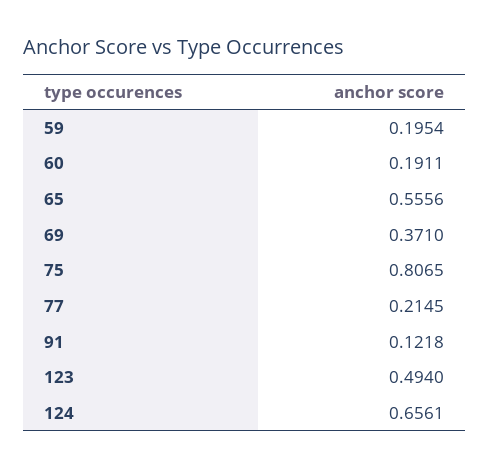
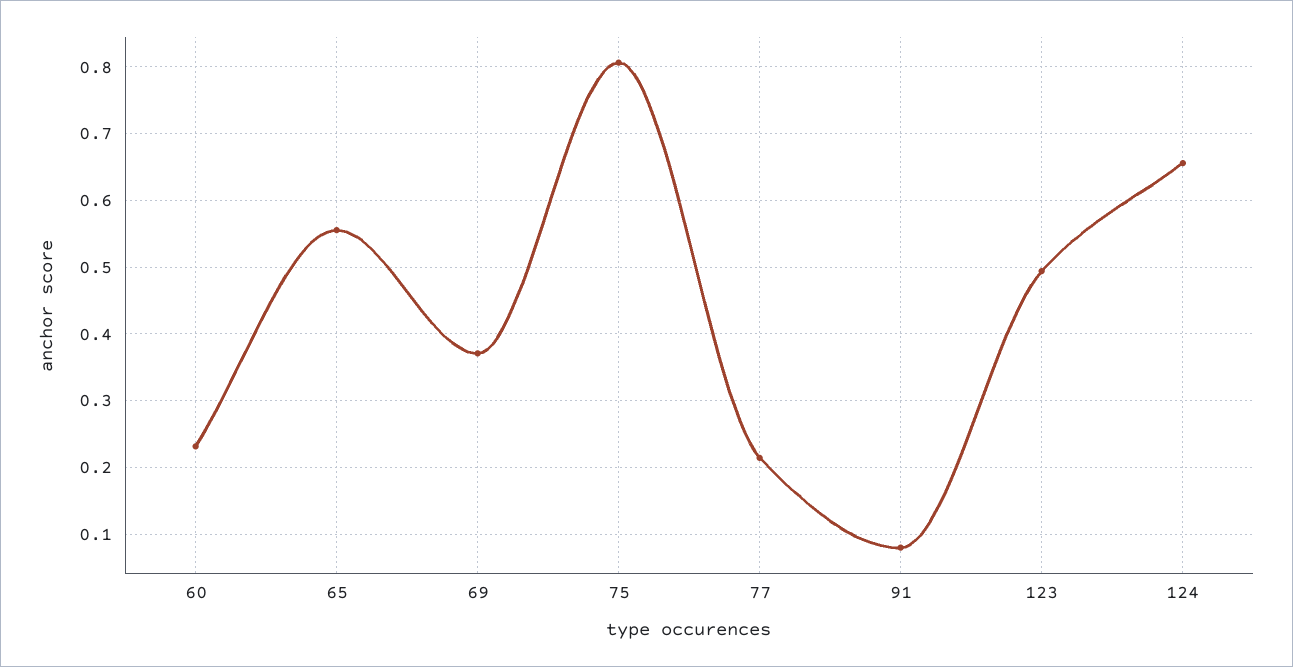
59: 0.1954 -> none
60: 0.1911 -> 0.23
91: 0.1218 -> 0.08

